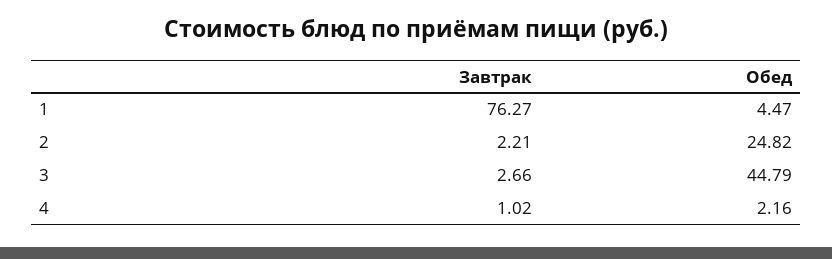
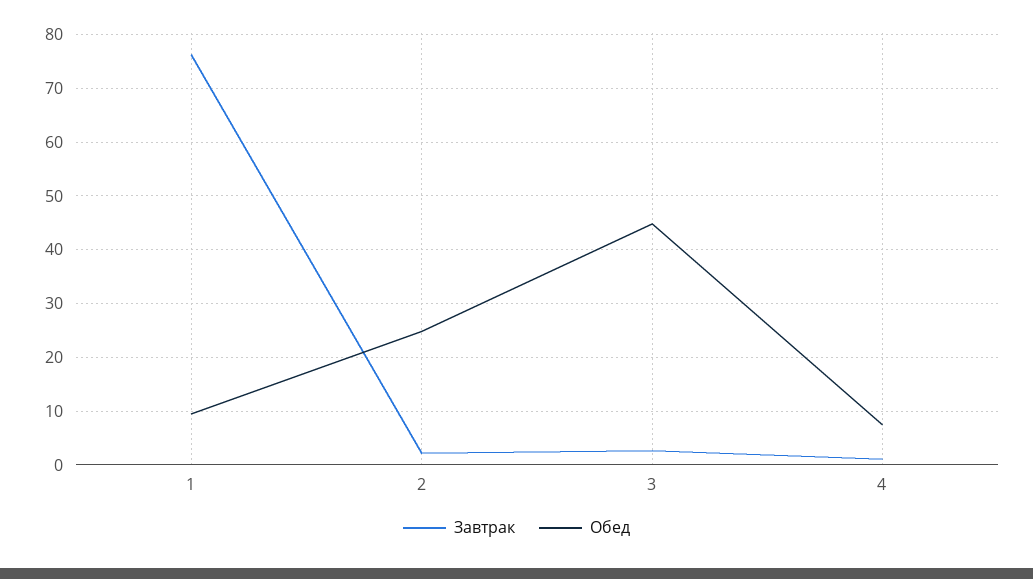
Обед, 1: 4.47 -> 10
Обед, 4: 2.16 -> 8

